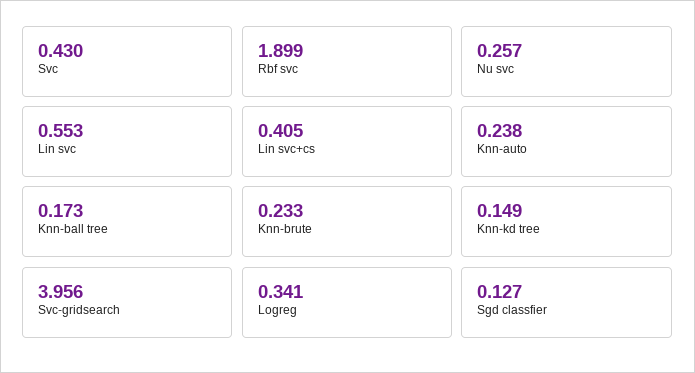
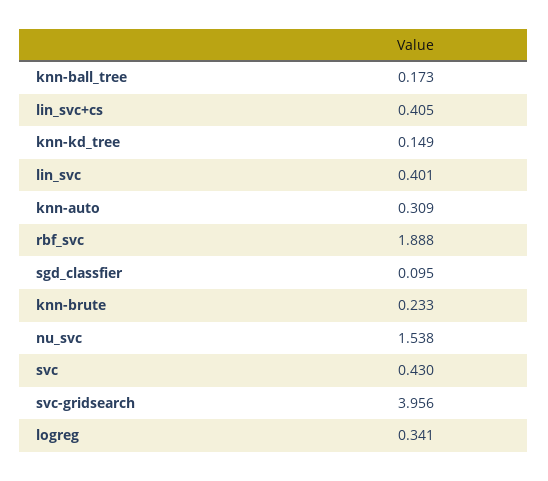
Rbf svc: 1.899 -> 1.888
Nu svc: 0.257 -> 1.538
Lin svc: 0.553 -> 0.401
Knn-auto: 0.238 -> 0.309
Sgd classfier: 0.127 -> 0.095

